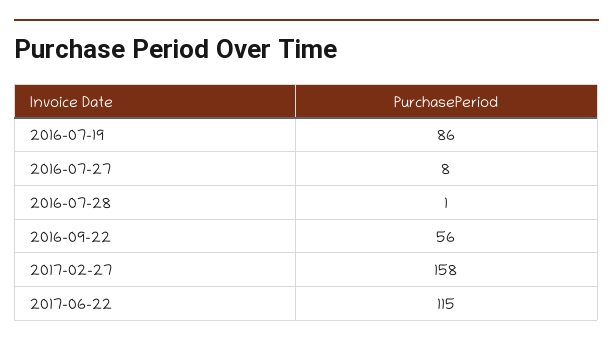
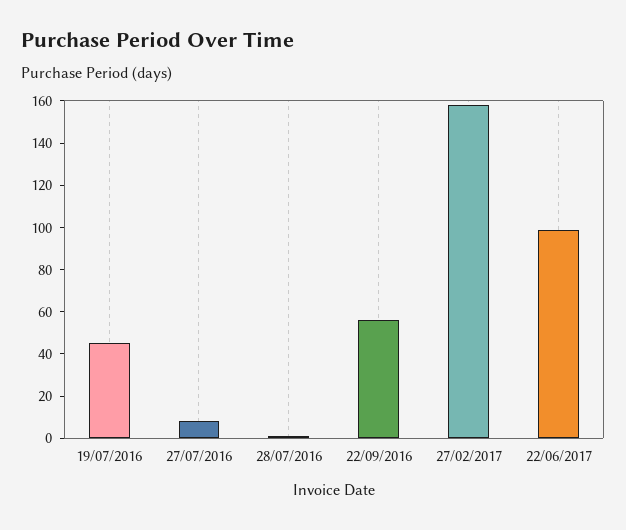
2016-07-19: 86 -> 45
2017-06-22: 115 -> 100

